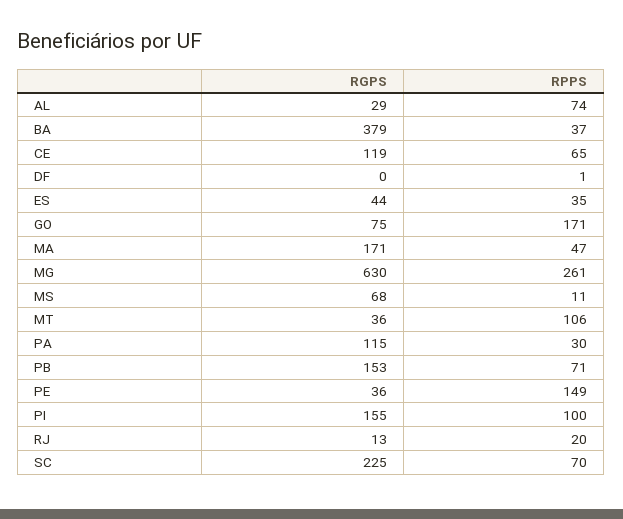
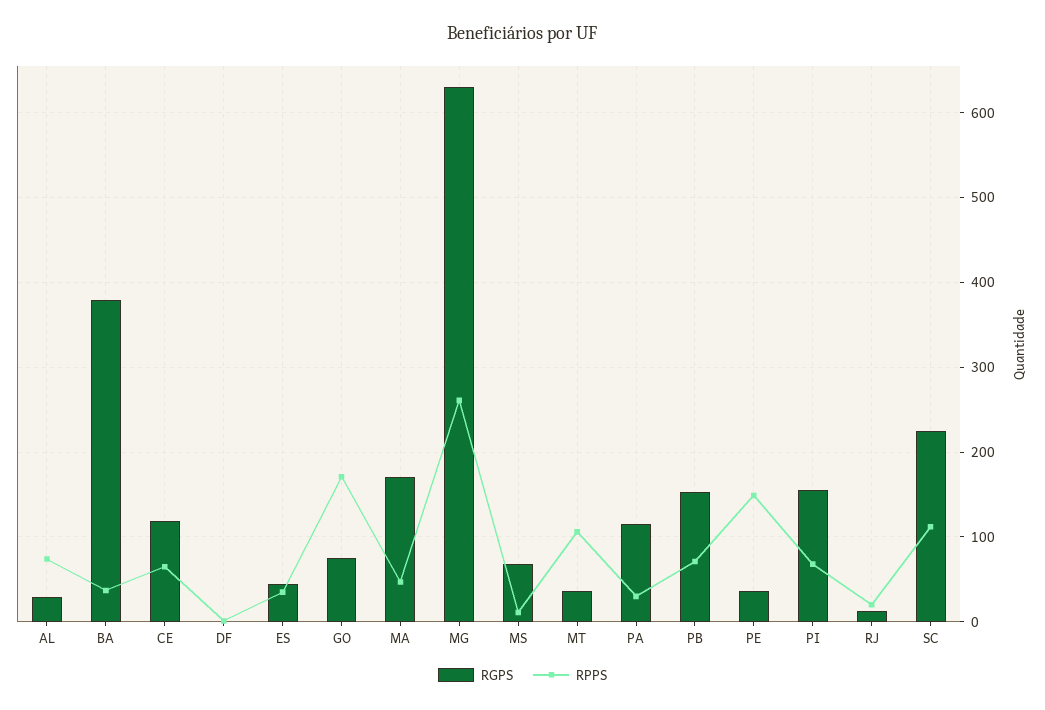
RPPS, PI: 100 -> 70
RPPS, SC: 70 -> 110

